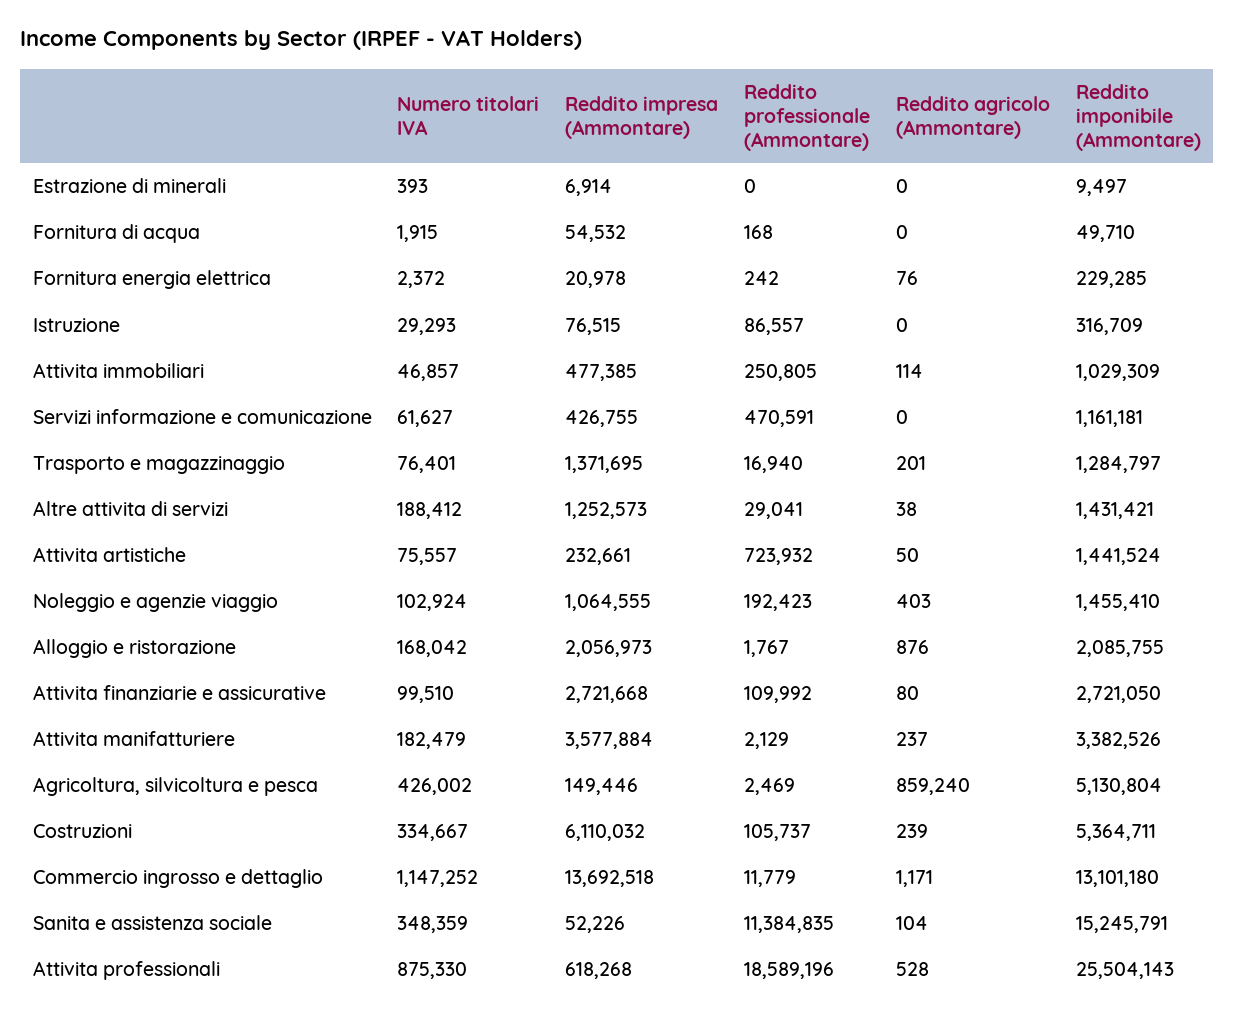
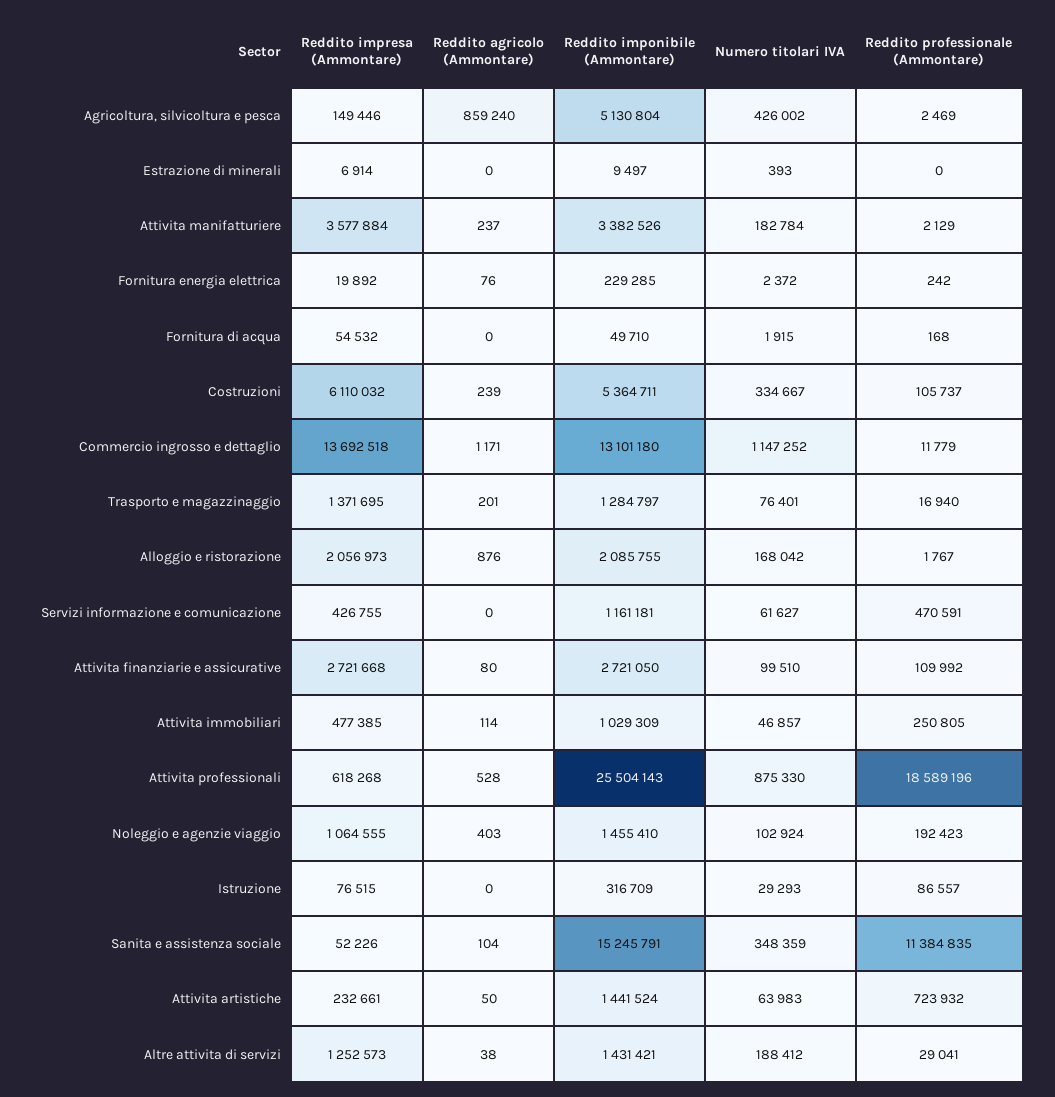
Reddito impresa (Ammontare), Fornitura energia elettrica: 20978 -> 19892
Numero titolari IVA, Attivita artistiche: 75557 -> 63983
Numero titolari IVA, Attivita manifatturiere: 182479 -> 182784

